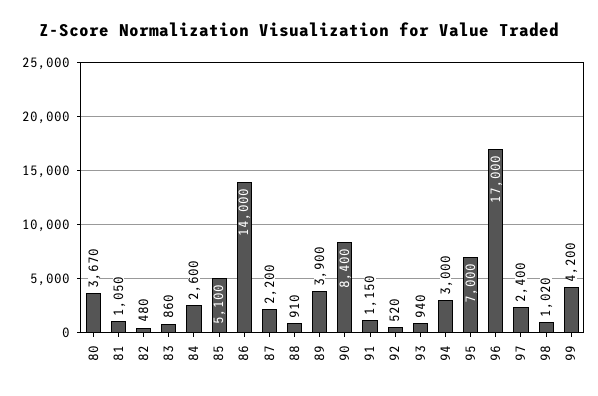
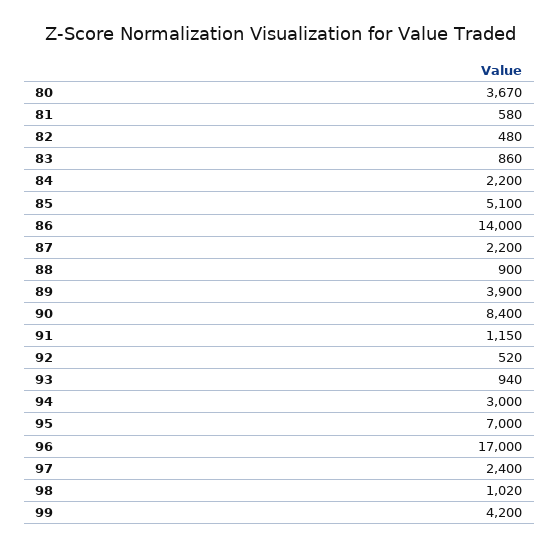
81: 1050 -> 580
84: 2600 -> 2200
88: 910 -> 900

